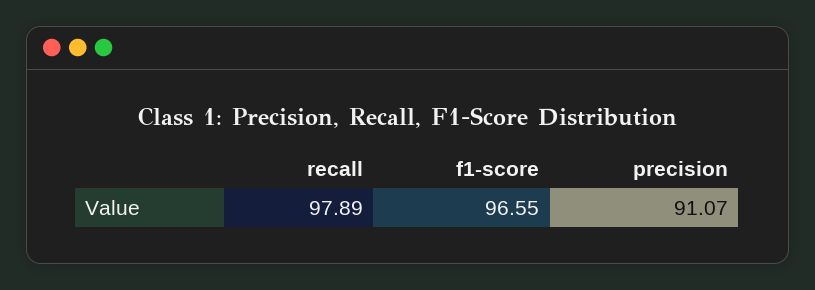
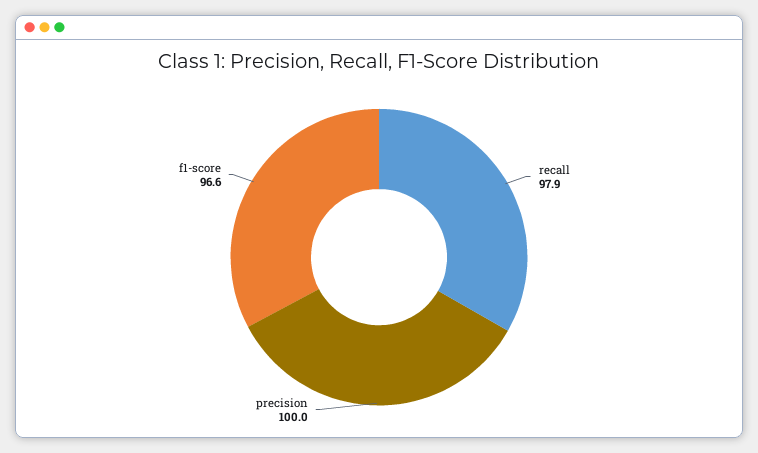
precision: 91.07 -> 100

